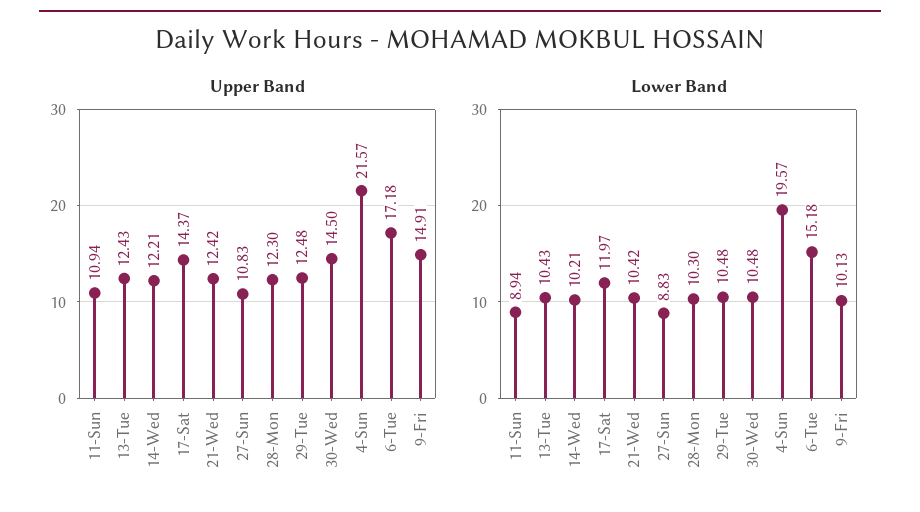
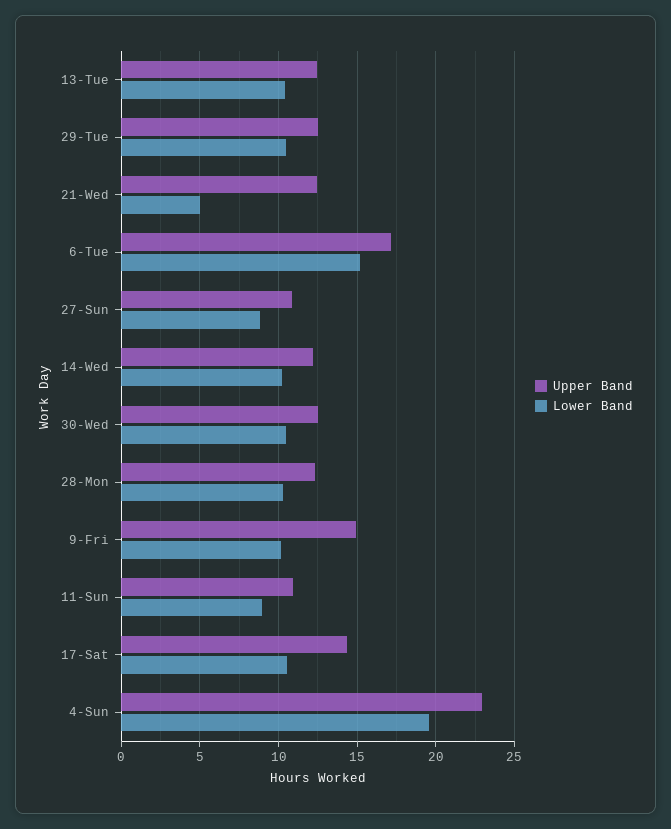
Upper Band, 30-Wed: 14.5 -> 12.5
Upper Band, 4-Sun: 21.57 -> 23
Lower Band, 17-Sat: 11.97 -> 10.5
Lower Band, 21-Wed: 10.42 -> 5

